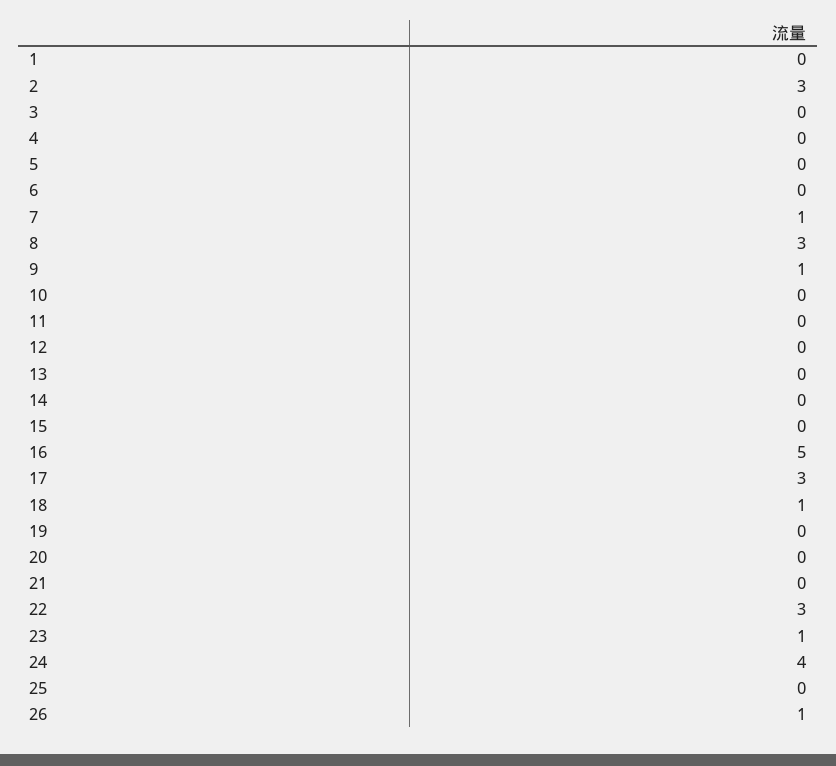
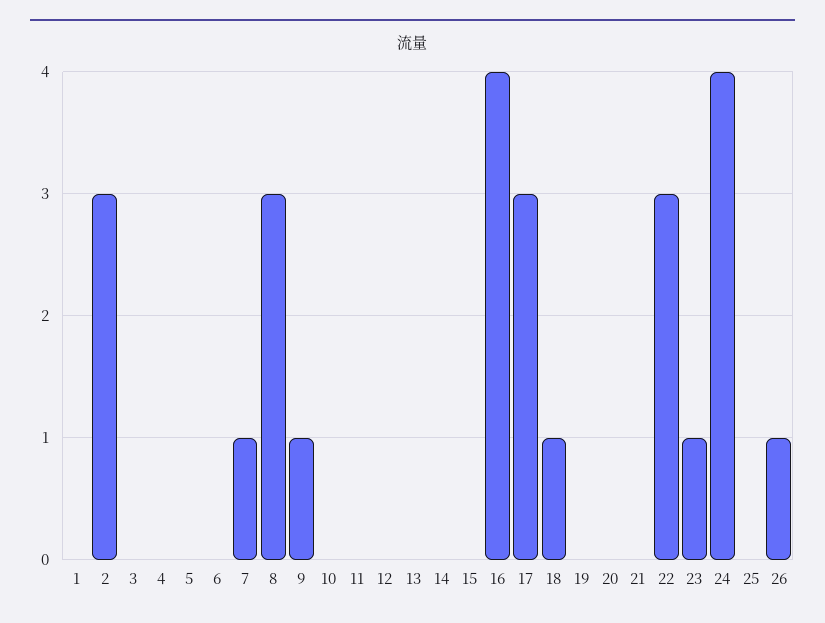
16: 5 -> 4

